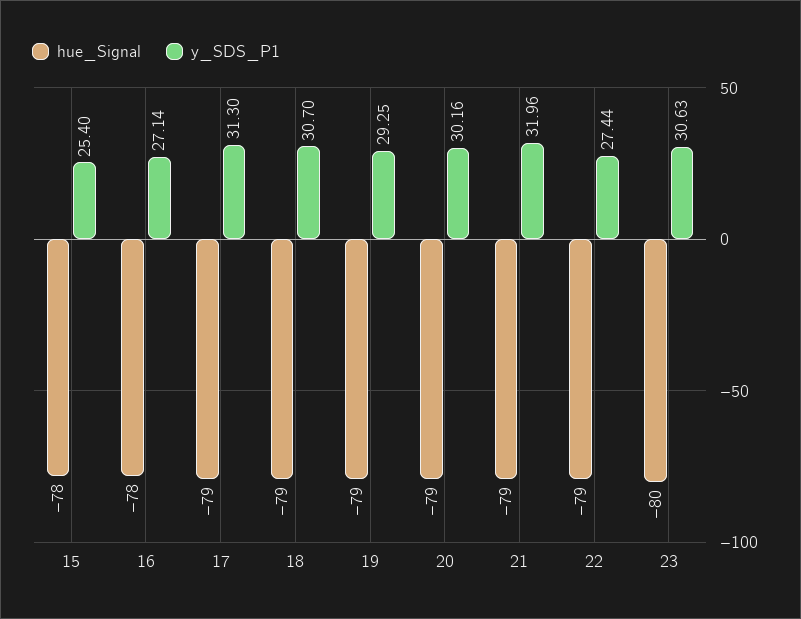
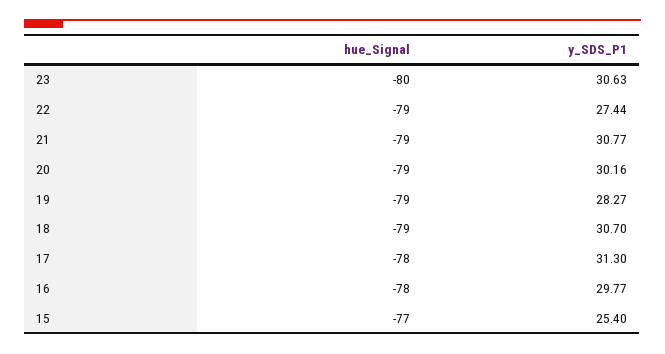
hue_Signal, 15: -78 -> -77
y_SDS_P1, 16: 27.14 -> 29.77
hue_Signal, 17: -79 -> -78
y_SDS_P1, 19: 29.25 -> 28.27
y_SDS_P1, 21: 31.96 -> 30.77

